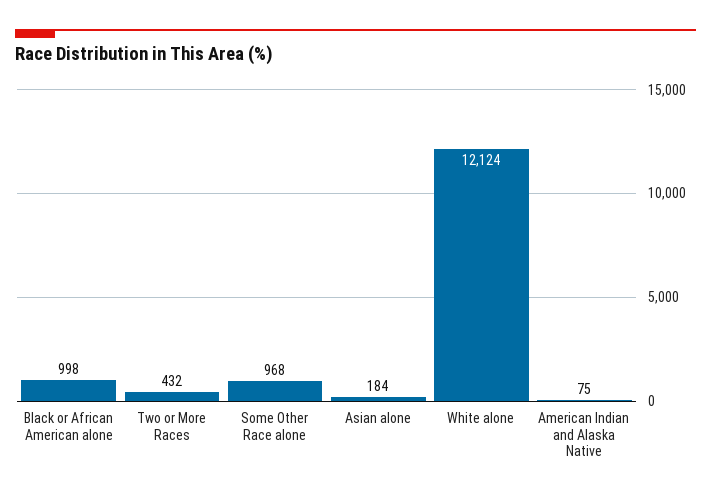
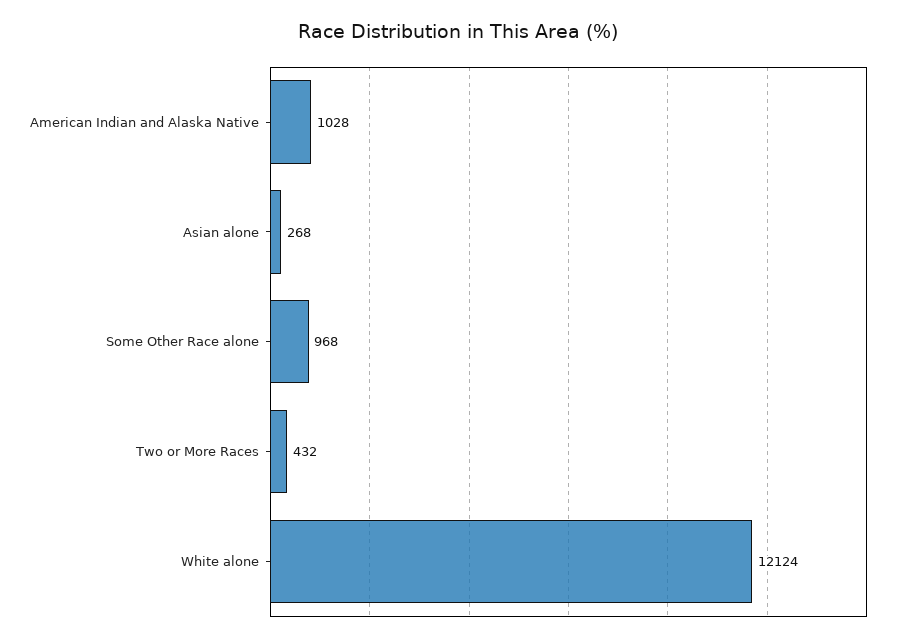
Black or African American alone: 998 -> none
Asian alone: 184 -> 268
American Indian and Alaska Native: 75 -> 1028

